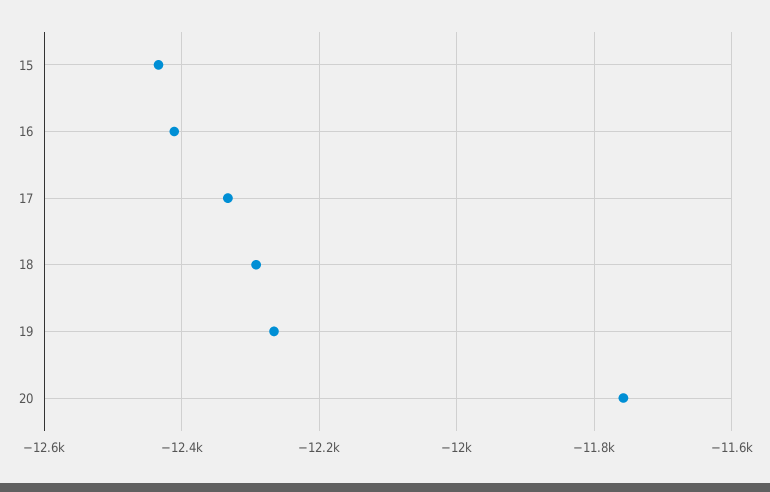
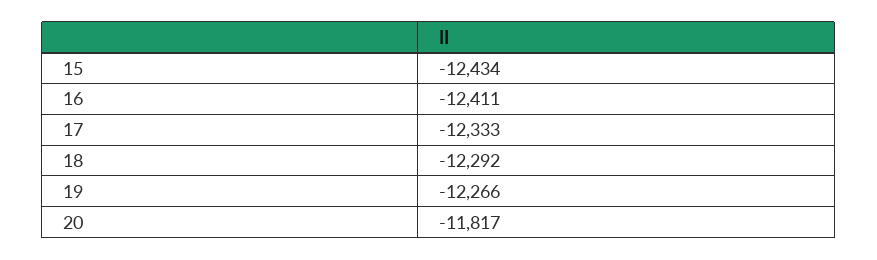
20: -11760 -> -11817

